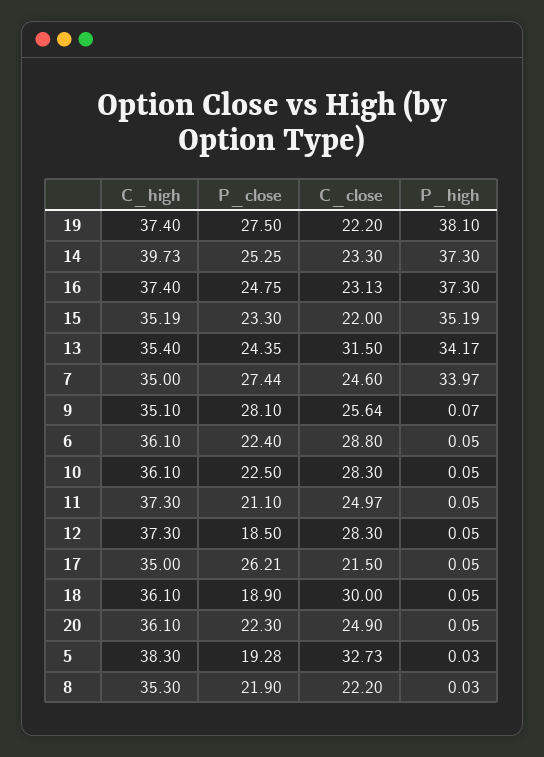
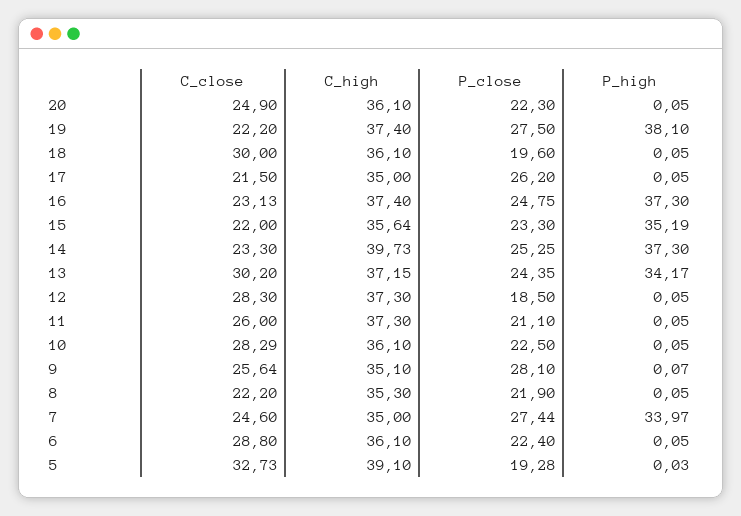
C_high, 15: 35.19 -> 35.64
C_high, 13: 35.4 -> 37.15
C_close, 13: 31.5 -> 30.2
C_close, 10: 28.3 -> 28.29
C_close, 11: 24.97 -> 26
P_close, 17: 26.21 -> 26.2
P_close, 18: 18.9 -> 19.6
C_high, 5: 38.3 -> 39.1
P_high, 8: 0.03 -> 0.05

